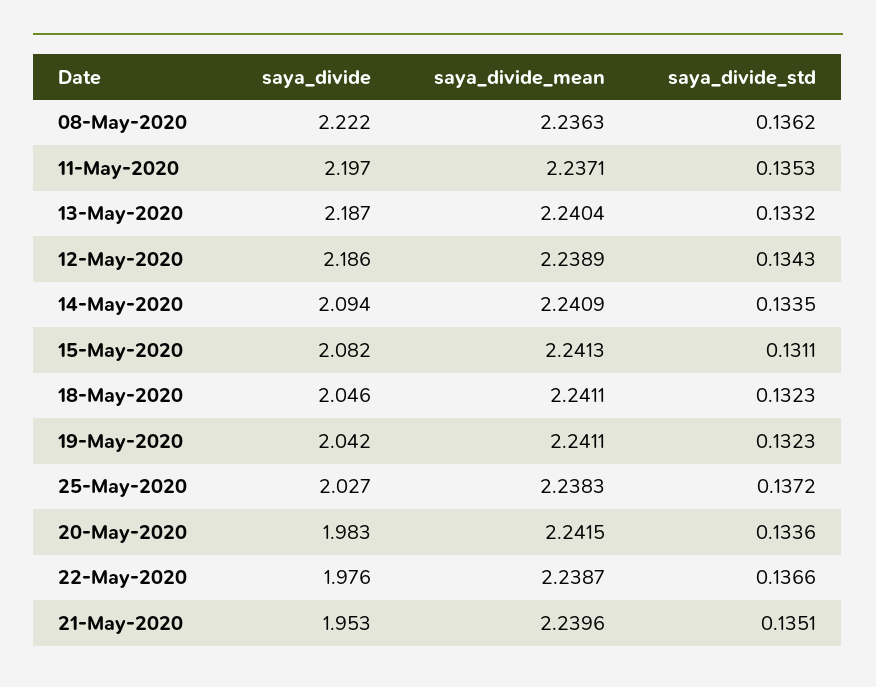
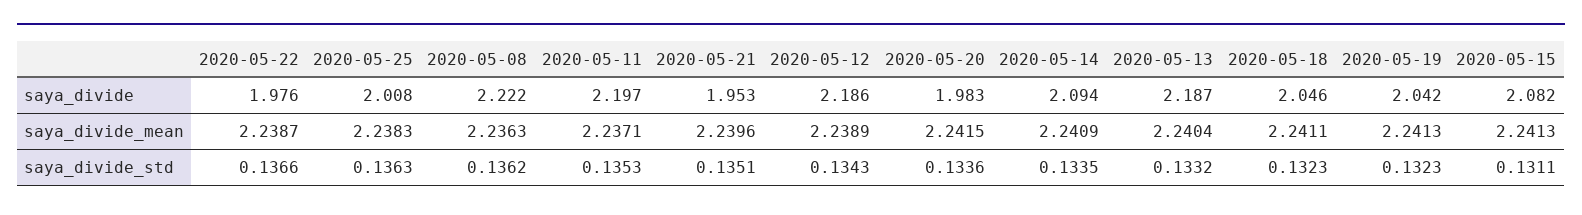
saya_divide_mean, 19-May-2020: 2.2411 -> 2.2413
saya_divide, 25-May-2020: 2.027 -> 2.008
saya_divide_std, 25-May-2020: 0.1372 -> 0.1363

